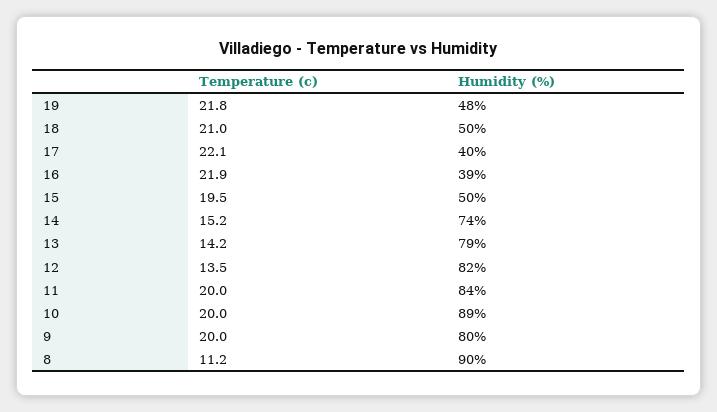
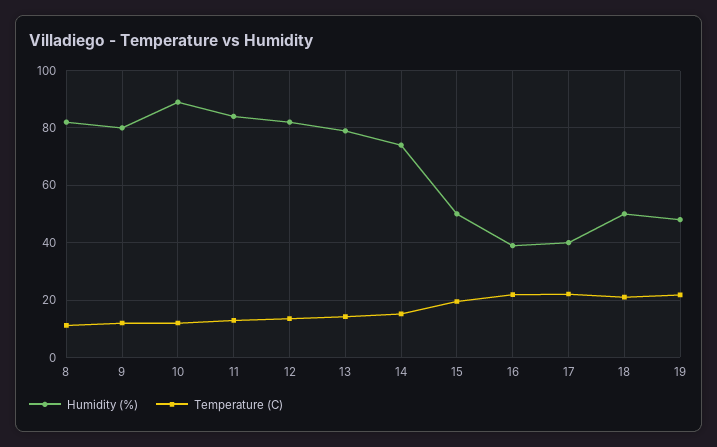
Temperature (c), 11: 20 -> 12.5
Temperature (c), 10: 20 -> 12.5
Temperature (c), 9: 20 -> 12.5
Humidity (%), 8: 90 -> 82.5

